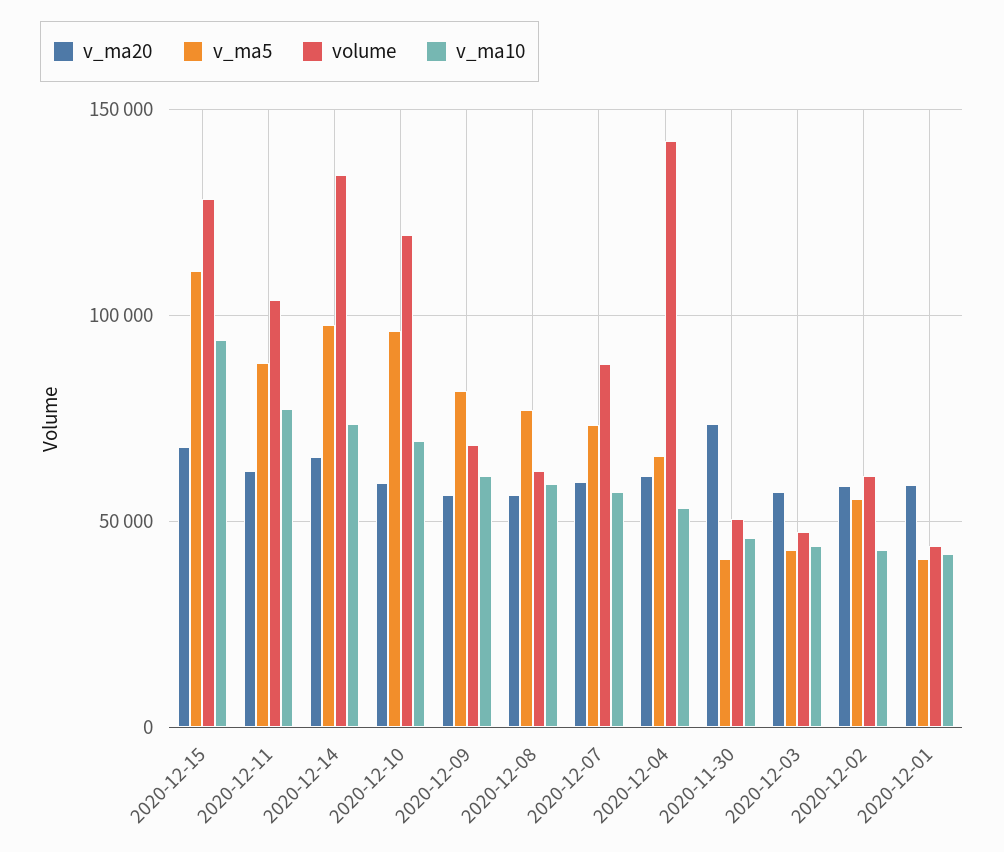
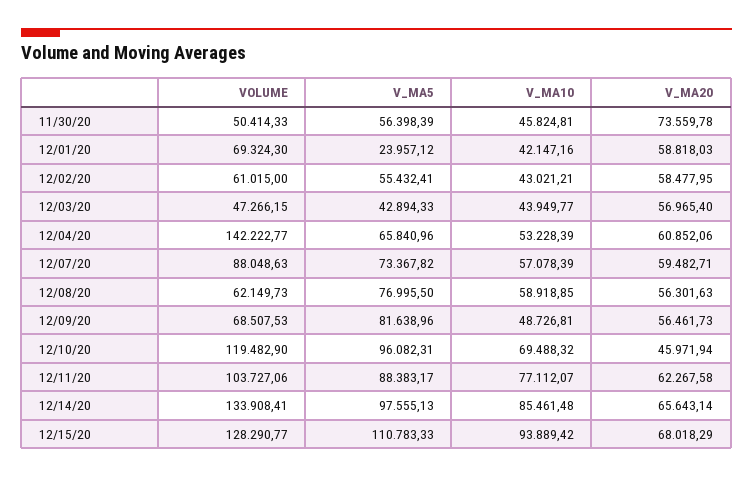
v_ma10, 2020-12-14: 75000 -> 85461.48
v_ma20, 2020-12-10: 60000 -> 45971.94
v_ma10, 2020-12-09: 60000 -> 48726.81
v_ma5, 2020-11-30: 40000 -> 56398.39
v_ma5, 2020-12-01: 40000 -> 23957.12
volume, 2020-12-01: 45000 -> 69324.3

